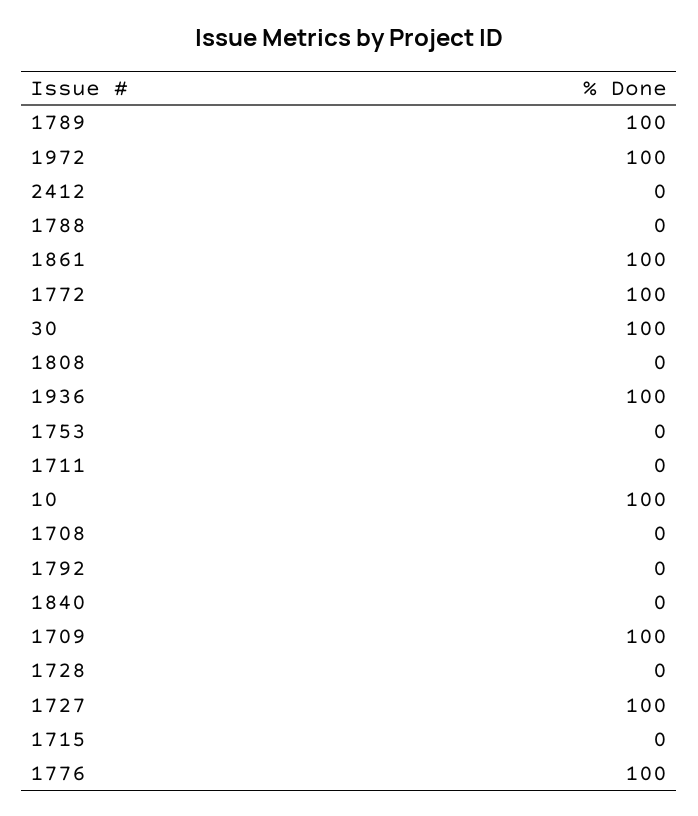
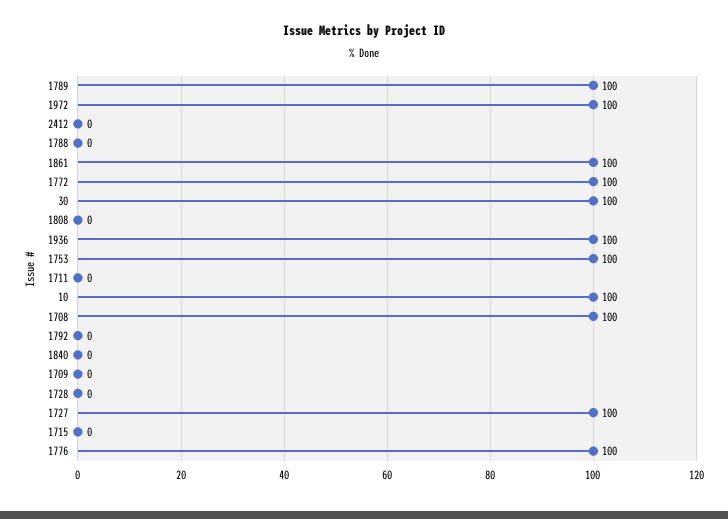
1753: 0 -> 100
1708: 0 -> 100
1709: 100 -> 0

